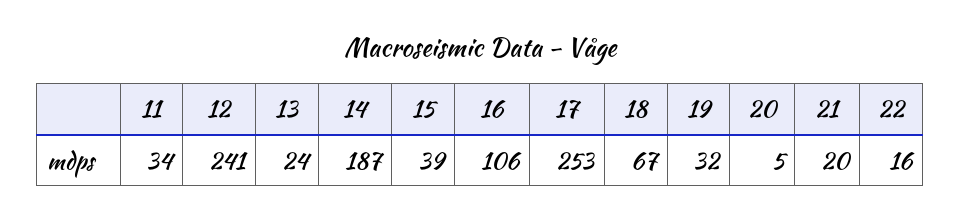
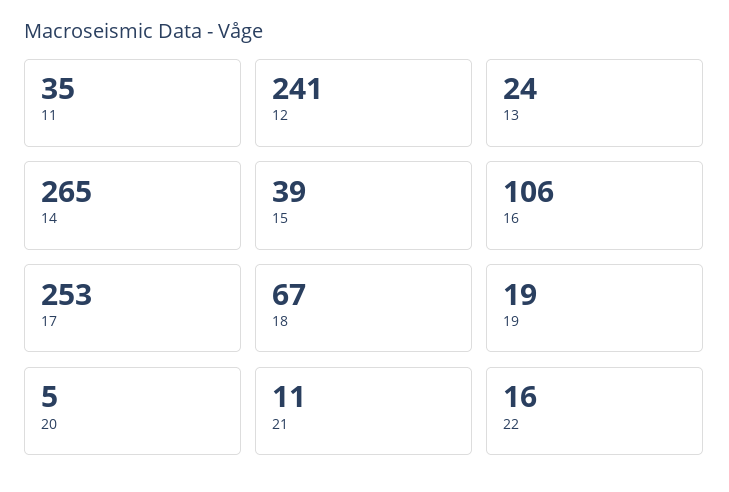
11: 34 -> 35
14: 187 -> 265
19: 32 -> 19
21: 20 -> 11

